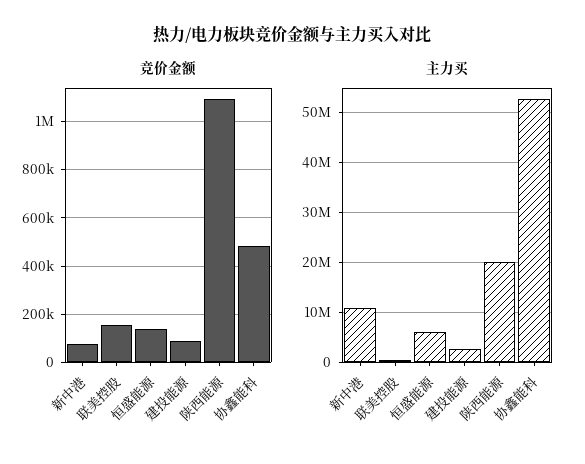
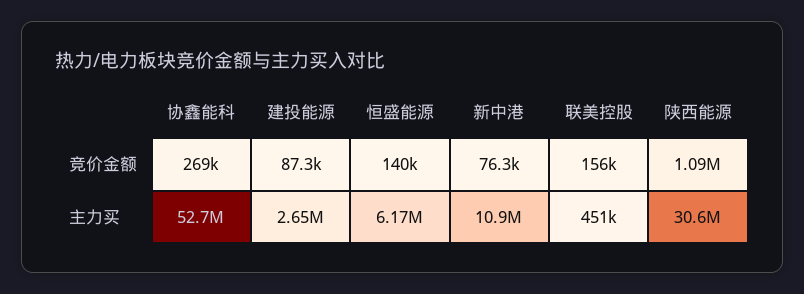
竞价金额, 协鑫能科: 475000 -> 269000
主力买, 陕西能源: 20000000 -> 30600000

